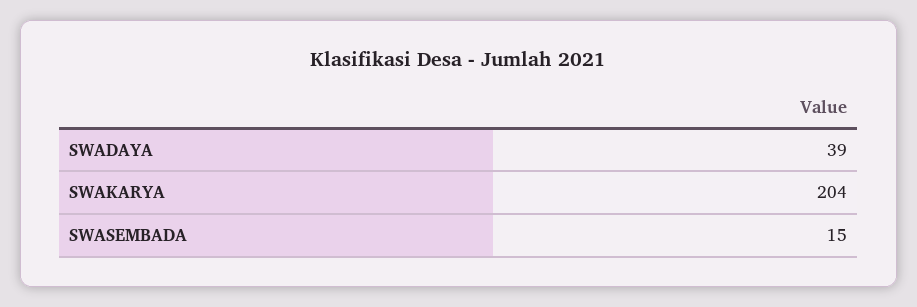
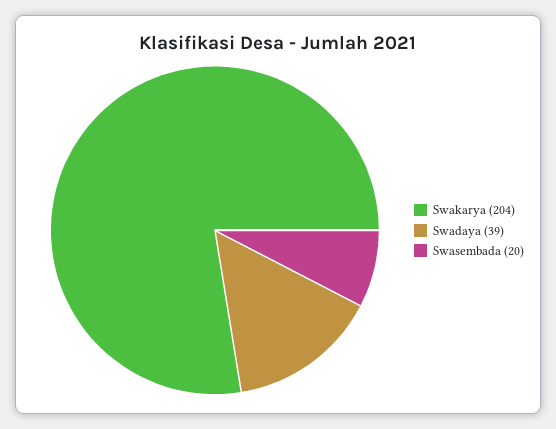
SWASEMBADA: 15 -> 20

